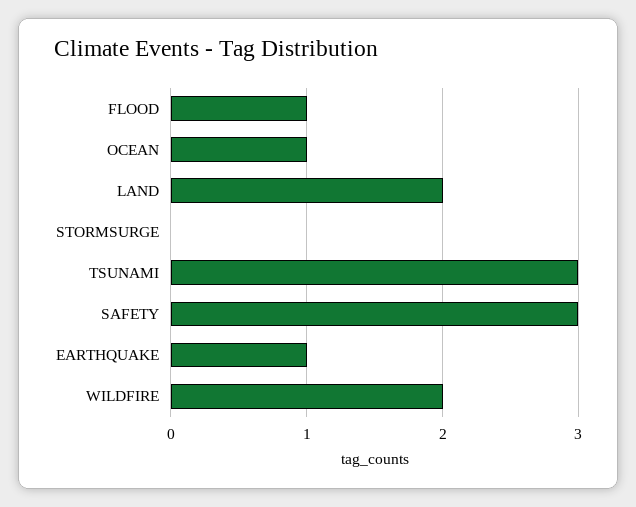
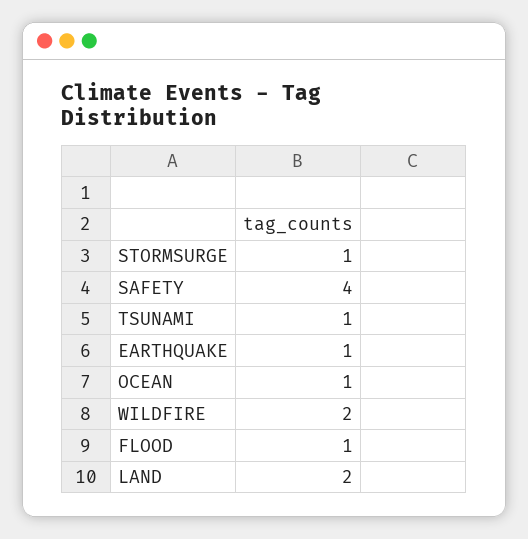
STORMSURGE: 0 -> 1
TSUNAMI: 3 -> 1
SAFETY: 3 -> 4

